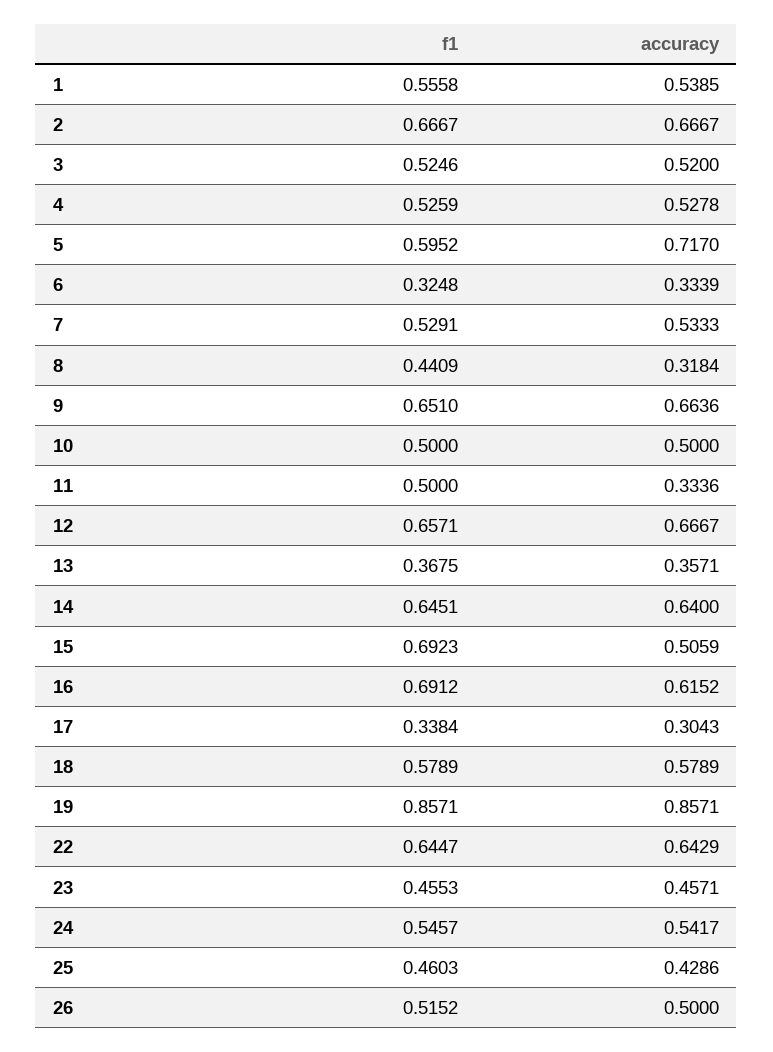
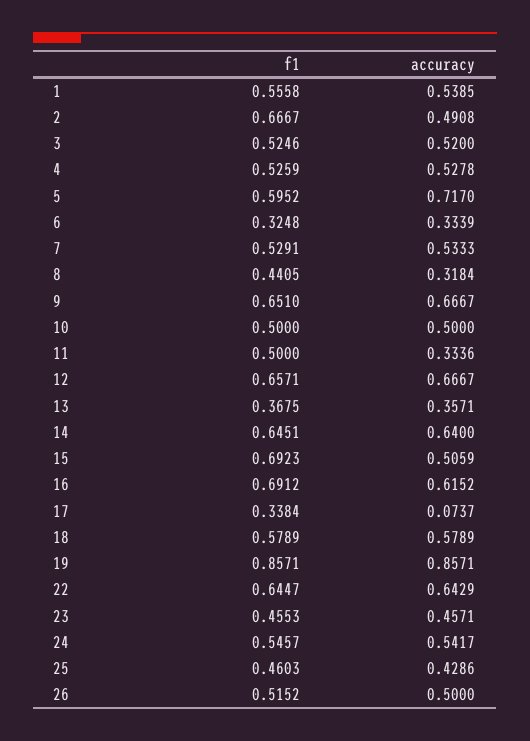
accuracy, 2: 0.6667 -> 0.4908
f1, 8: 0.4409 -> 0.4405
accuracy, 9: 0.6636 -> 0.6667
accuracy, 17: 0.3043 -> 0.0737

